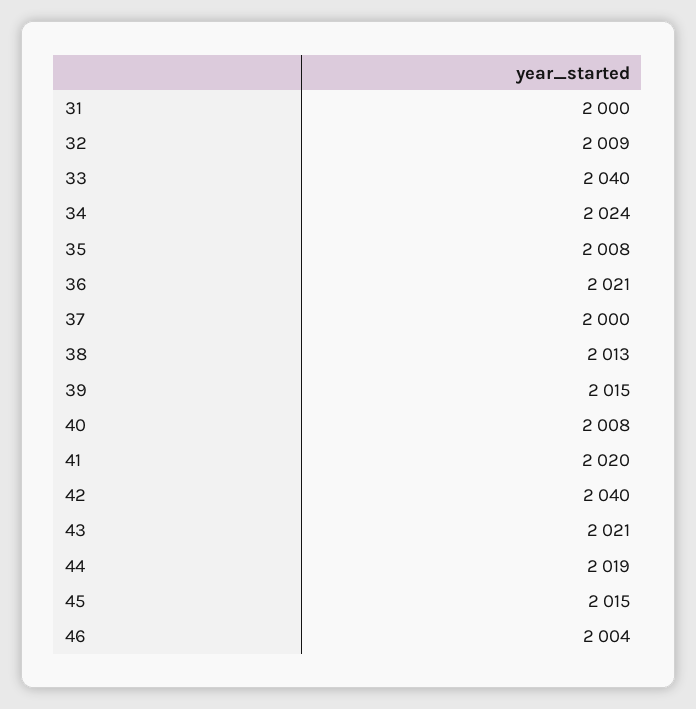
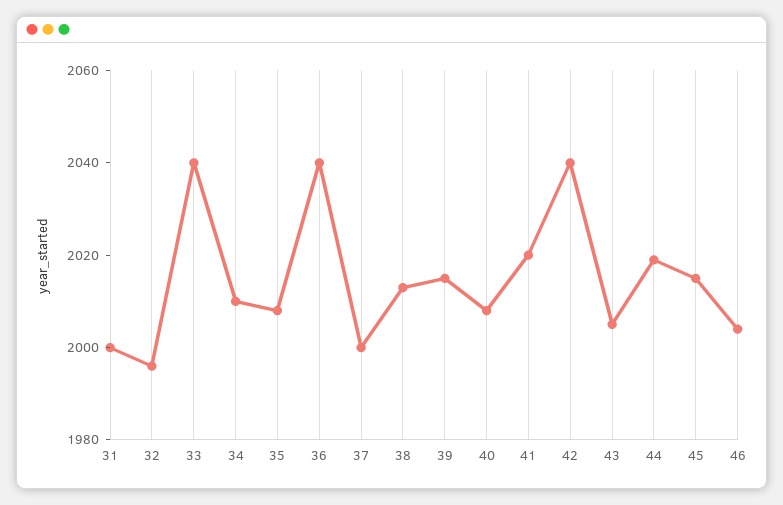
32: 2009 -> 1995
34: 2024 -> 2010
36: 2021 -> 2040
43: 2021 -> 2005

